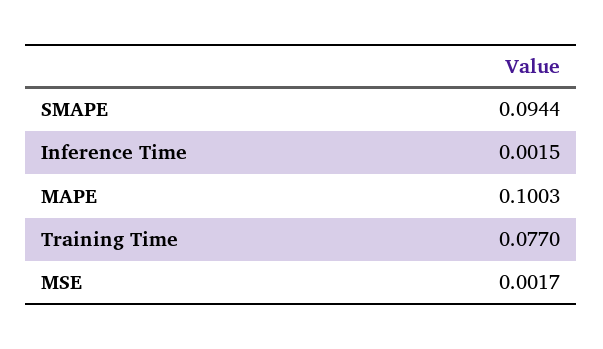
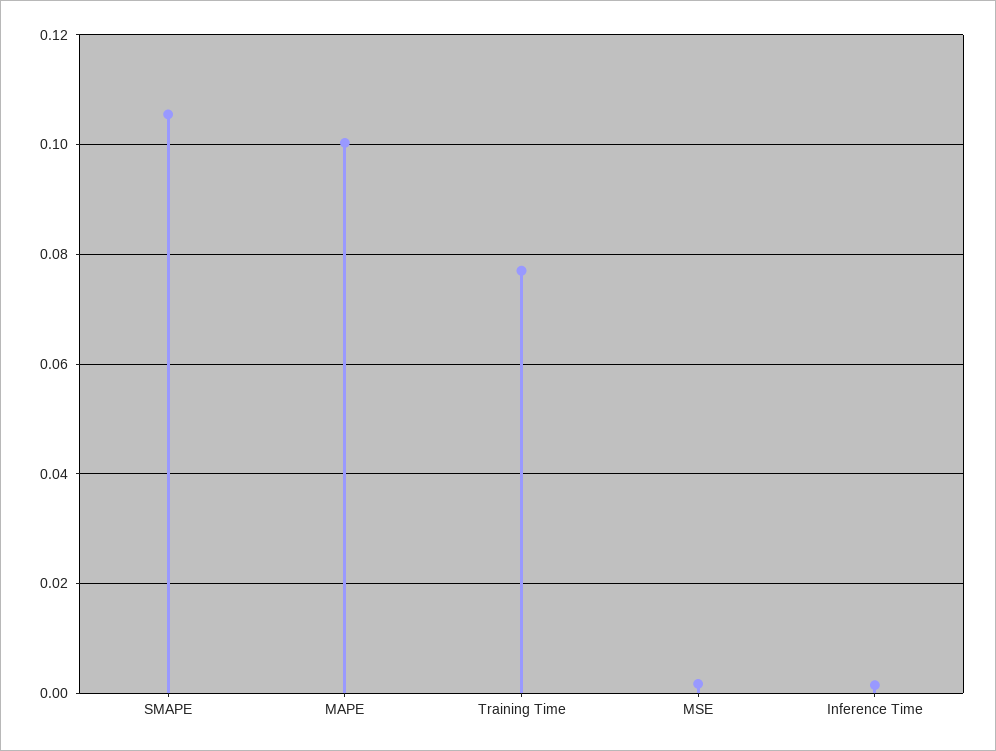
SMAPE: 0.0944 -> 0.106

